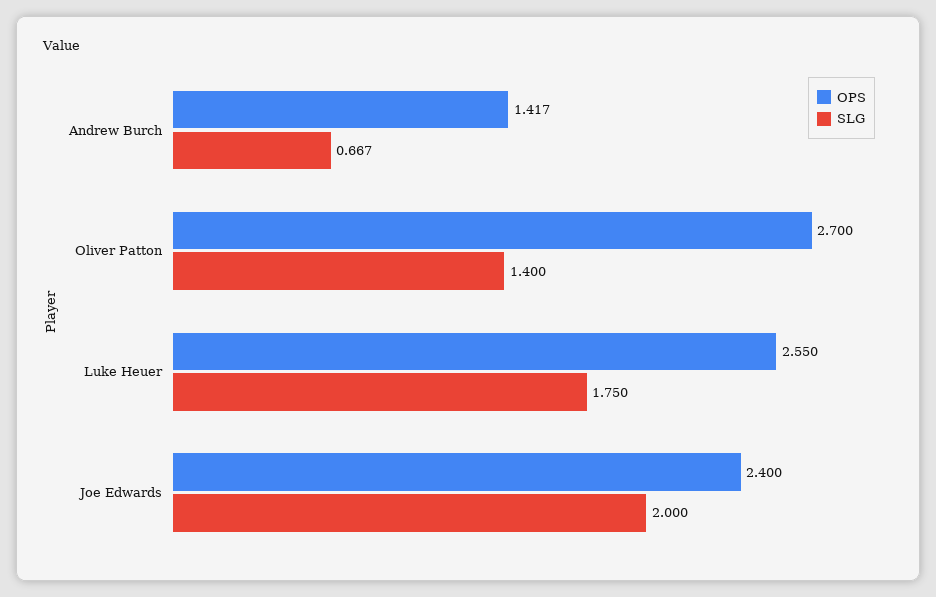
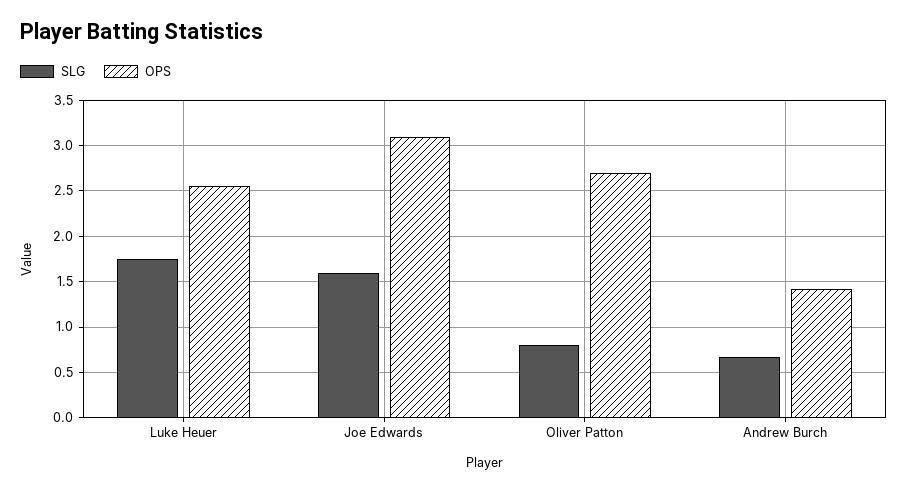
SLG, Oliver Patton: 1.4 -> 0.8
OPS, Joe Edwards: 2.4 -> 3.1
SLG, Joe Edwards: 2 -> 1.6

